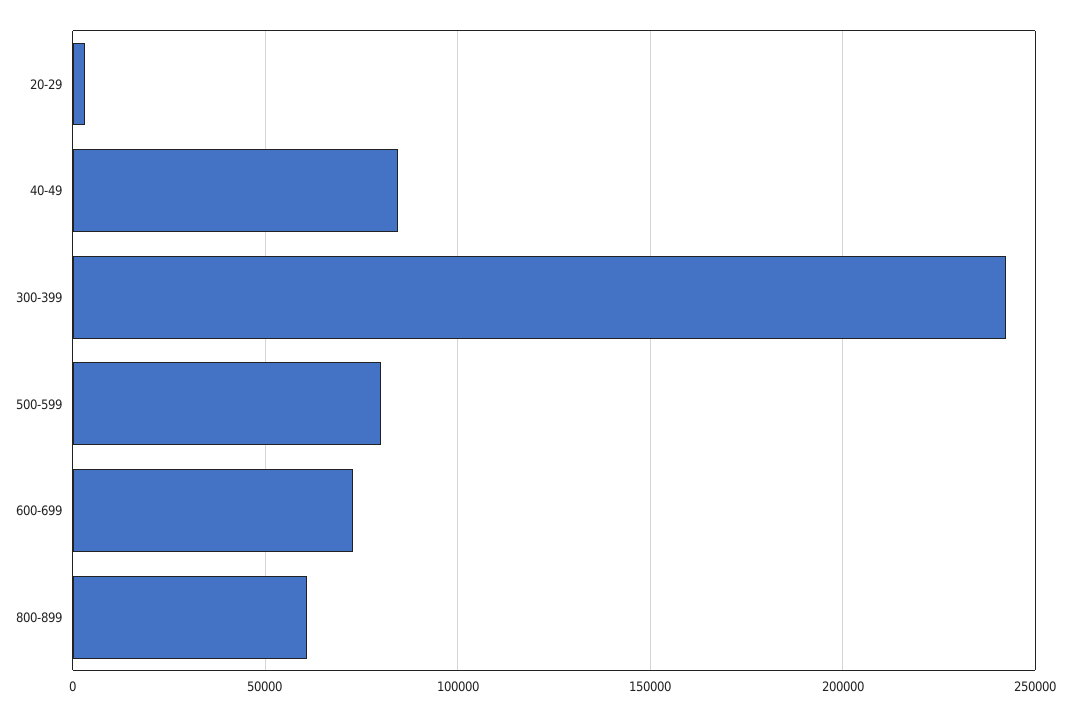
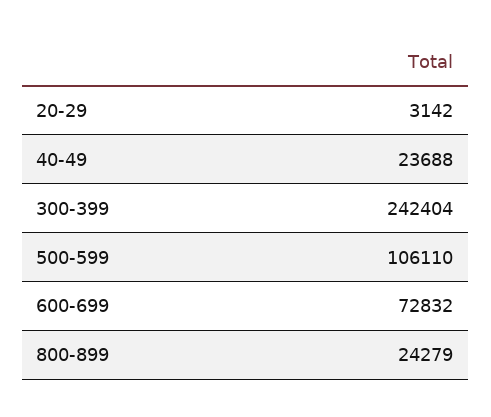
40-49: 85000 -> 23688
500-599: 80000 -> 106110
800-899: 60000 -> 24279

